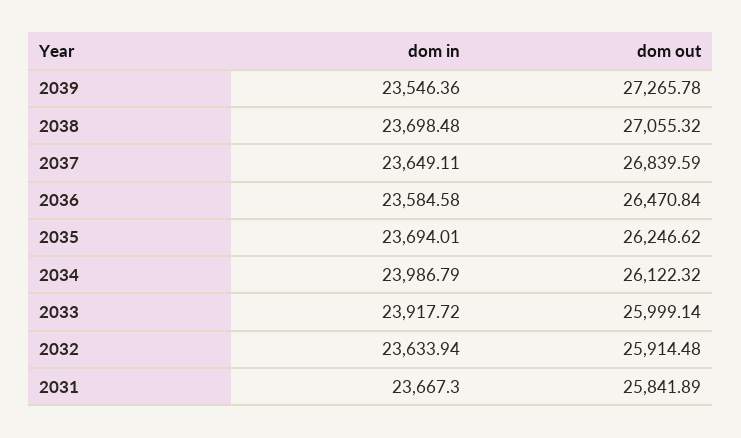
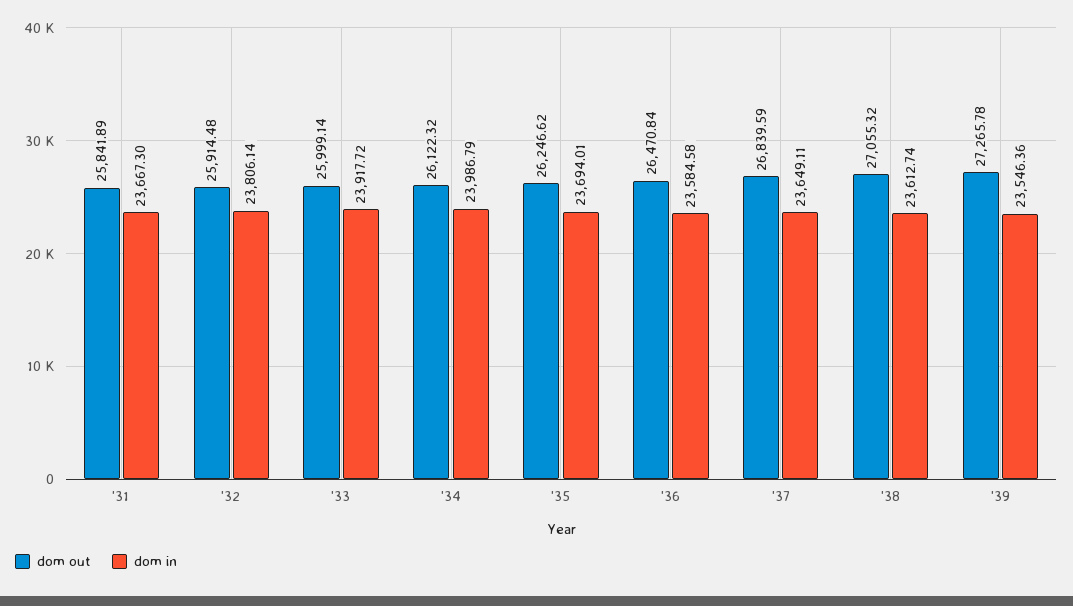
dom in, 2038: 23698.48 -> 23612.74
dom in, 2032: 23633.94 -> 23806.14

